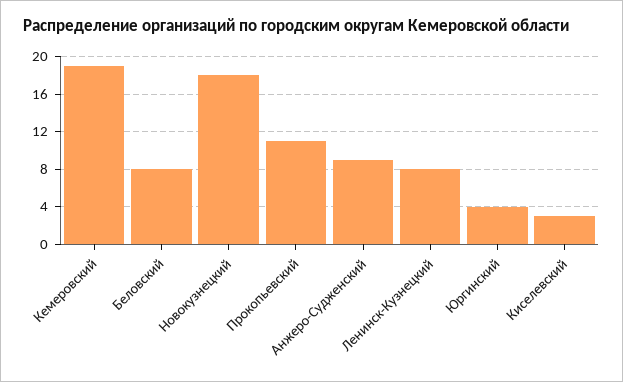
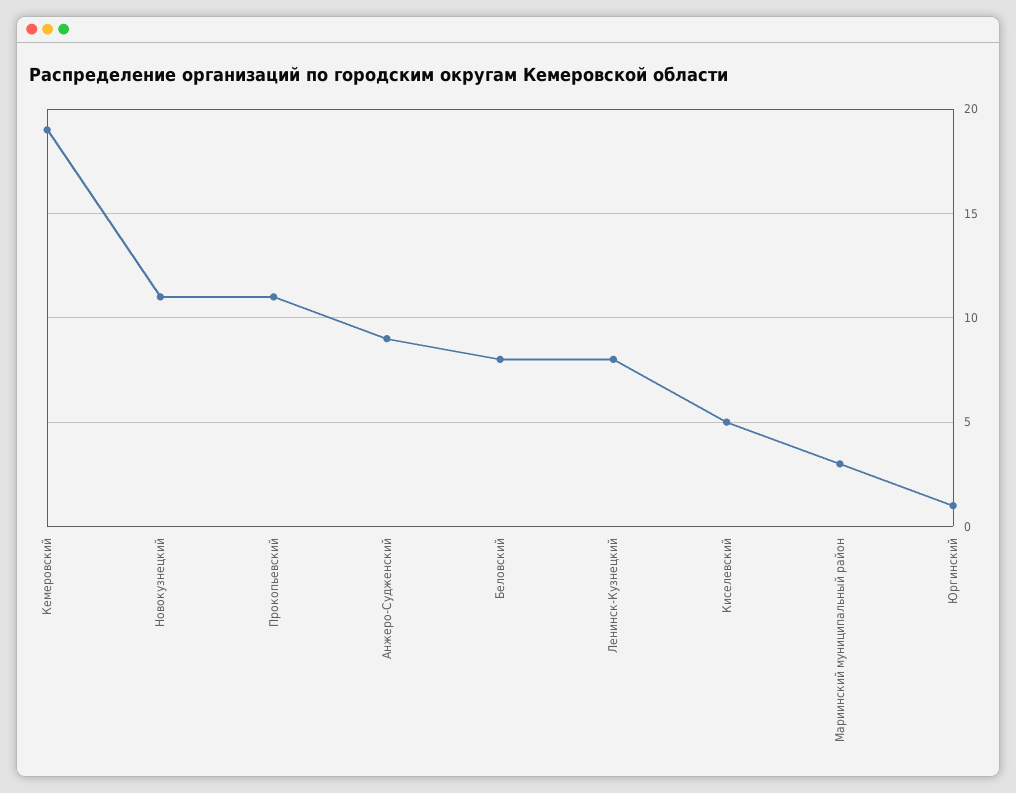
Новокузнецкий: 18 -> 11
Юргинский: 4 -> 1
Киселевский: 3 -> 5
Мариинский муниципальный район: none -> 3

